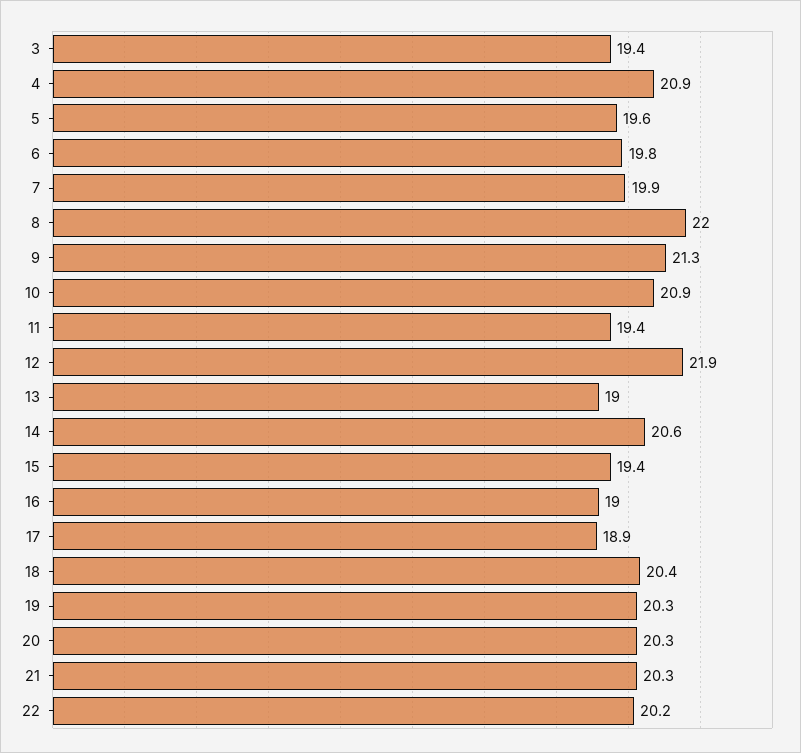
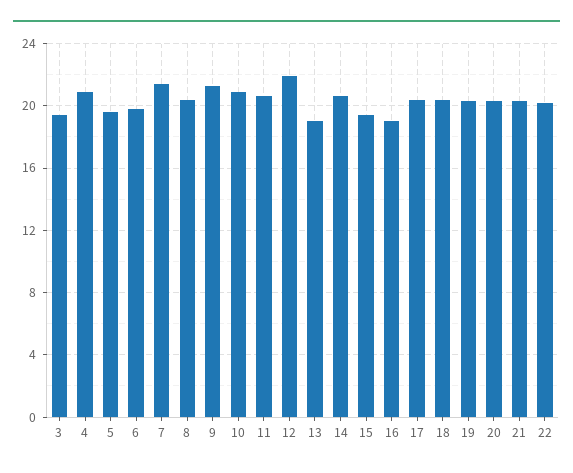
7: 19.9 -> 21.5
8: 22 -> 20.5
11: 19.4 -> 20.5
17: 18.9 -> 20.5

